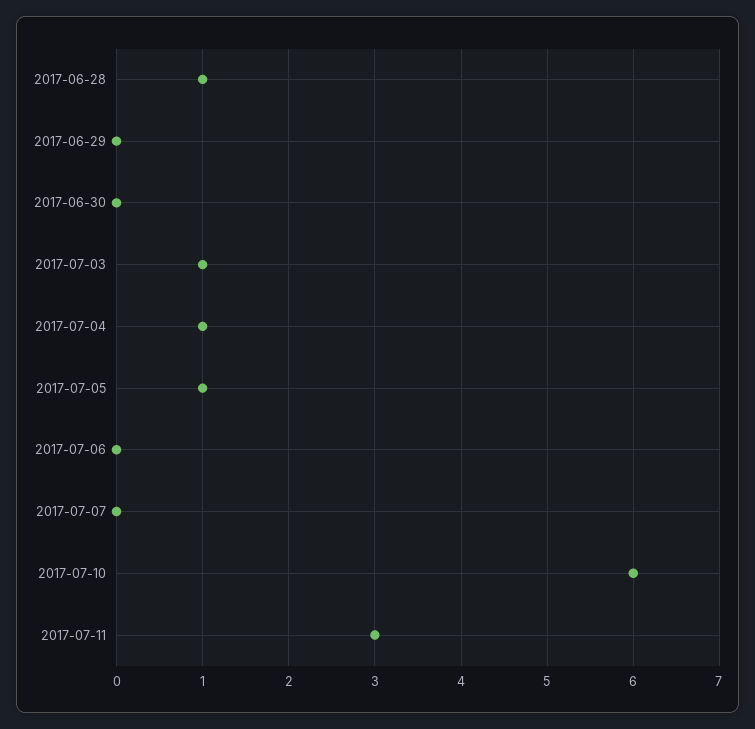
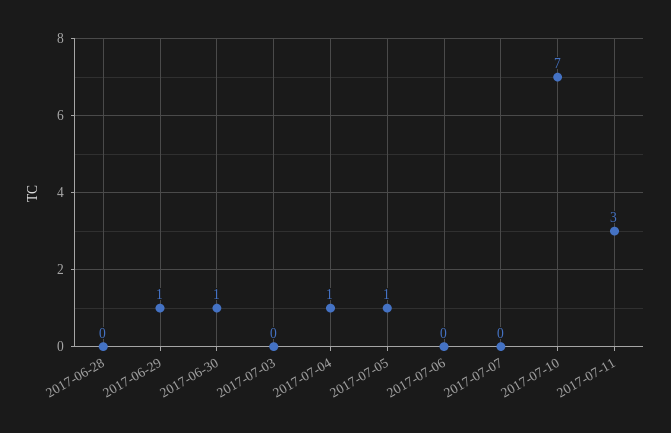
2017-06-28: 1 -> 0
2017-06-29: 0 -> 1
2017-06-30: 0 -> 1
2017-07-03: 1 -> 0
2017-07-10: 6 -> 7

